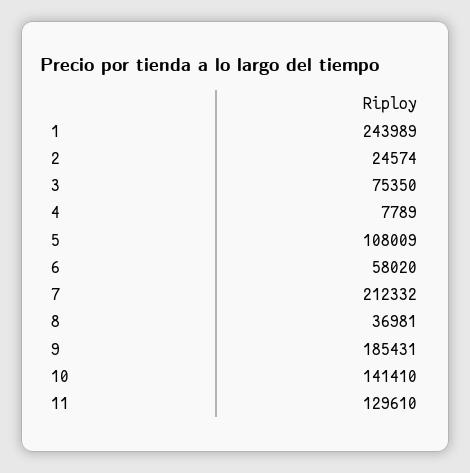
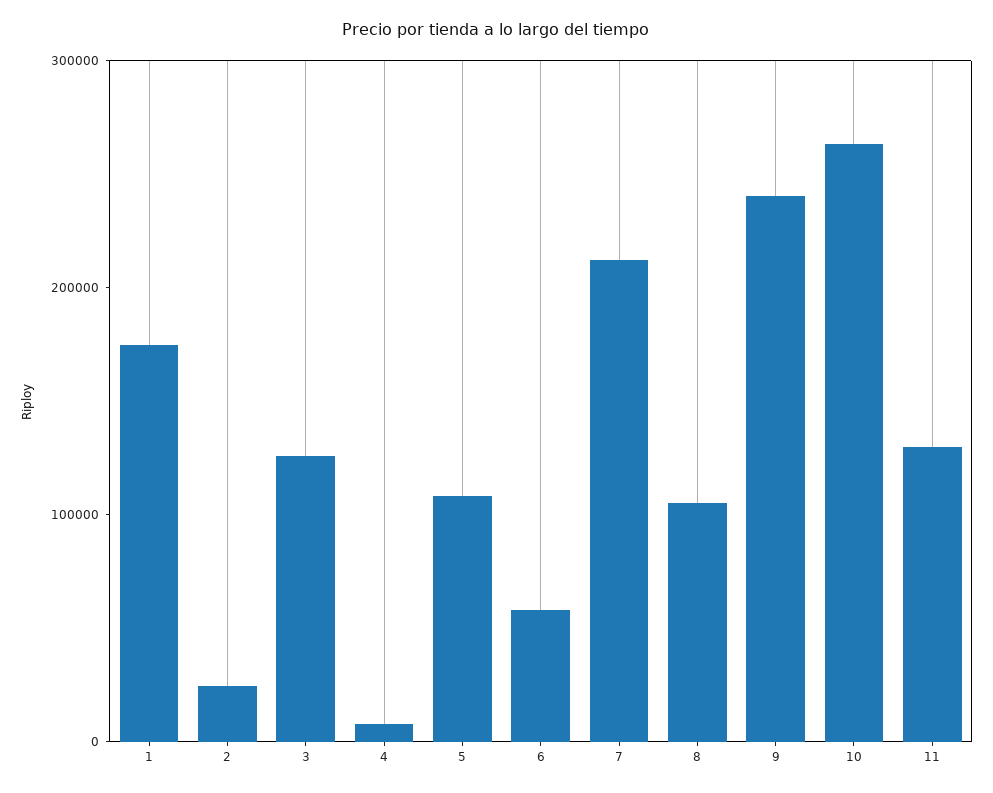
1: 243989 -> 180000
3: 75350 -> 120000
8: 36981 -> 100000
9: 185431 -> 240000
10: 141410 -> 260000

